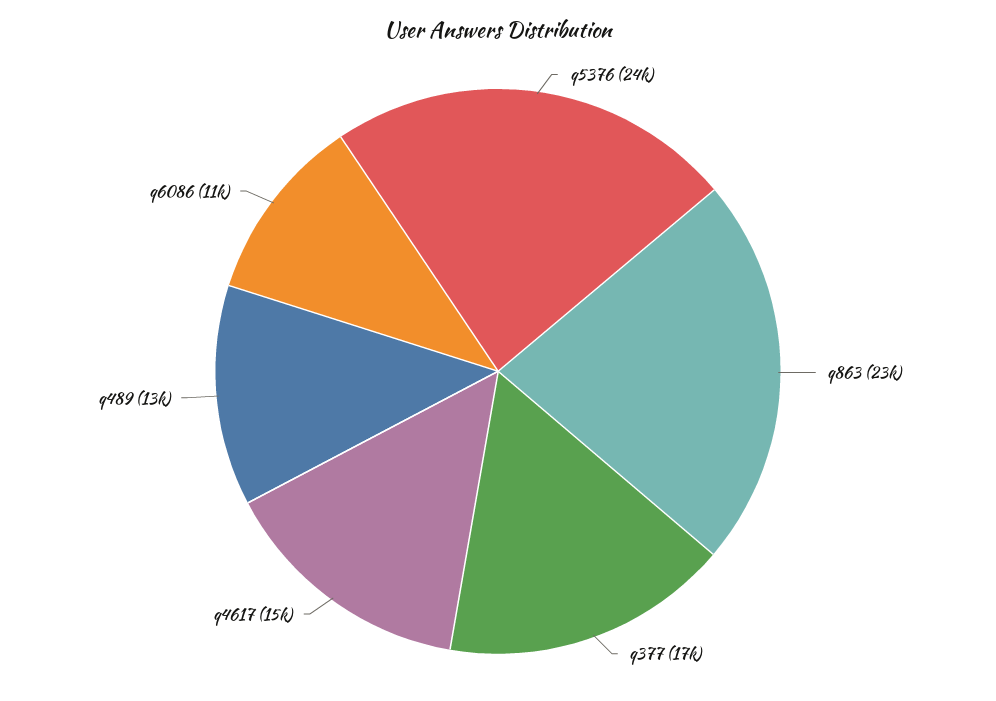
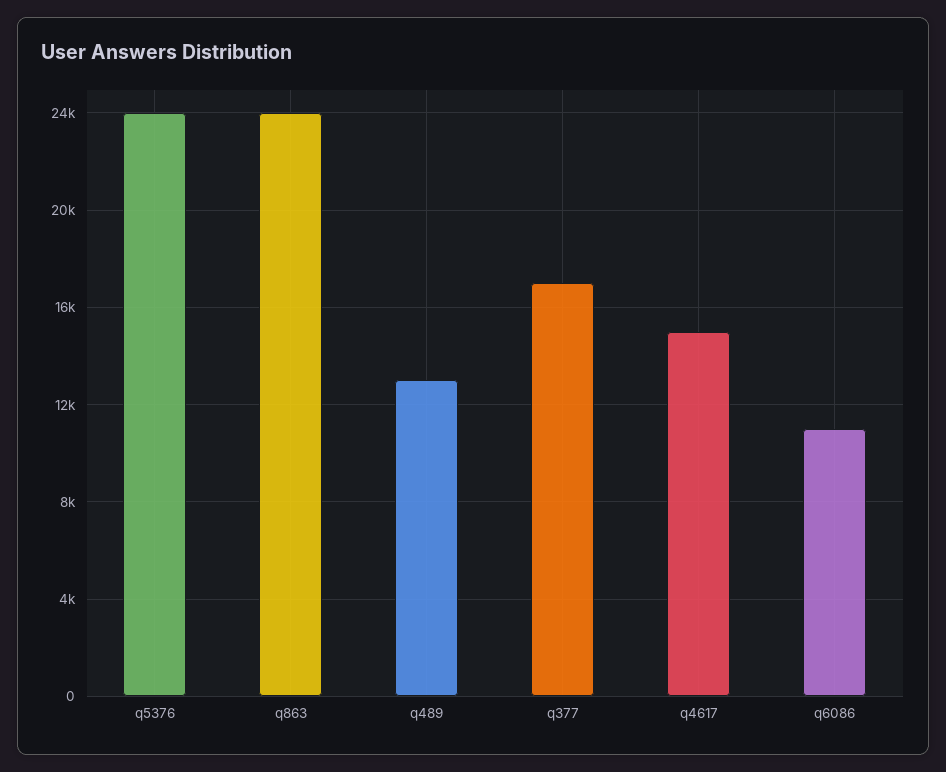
q863: 23000 -> 24000

